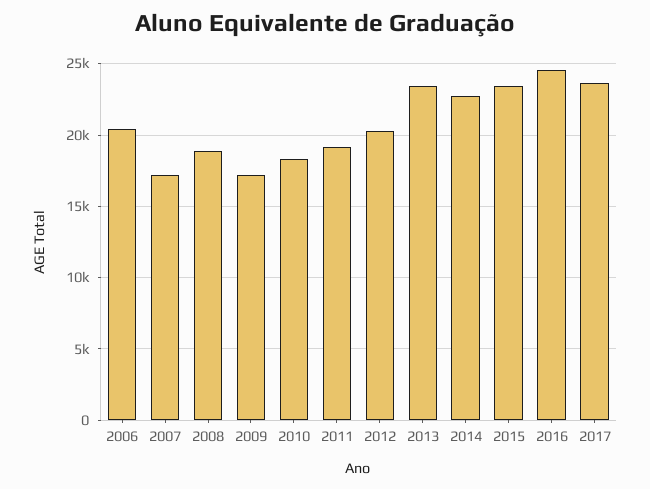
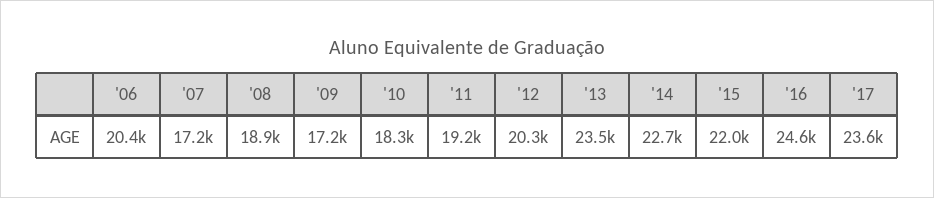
2015: 23500 -> 22000

